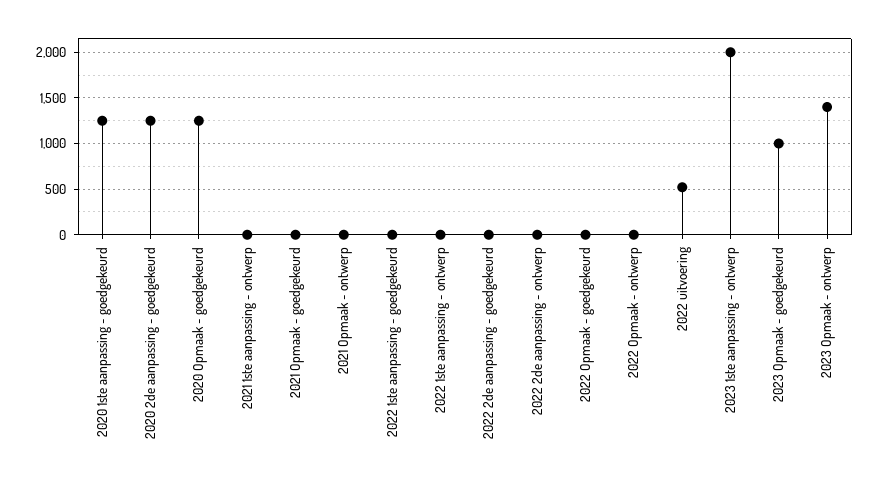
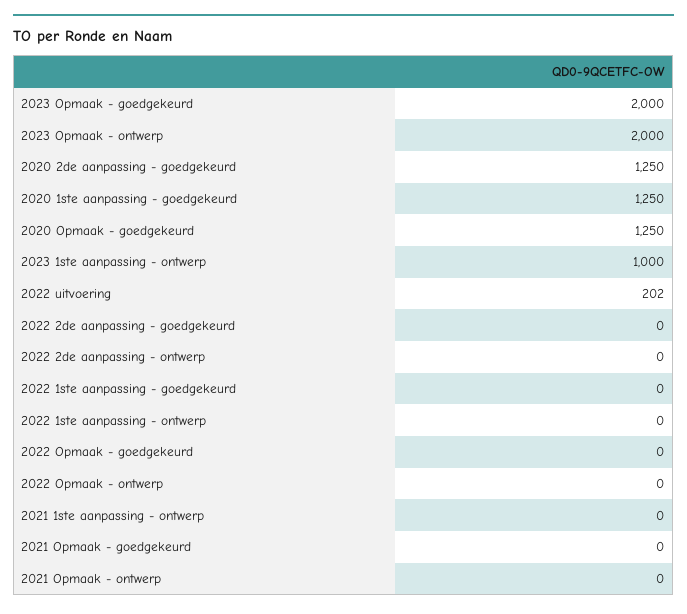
2022 uitvoering: 500 -> 202
2023 1ste aanpassing - ontwerp: 2000 -> 1000
2023 Opmaak - goedgekeurd: 1000 -> 2000
2023 Opmaak - ontwerp: 1400 -> 2000

